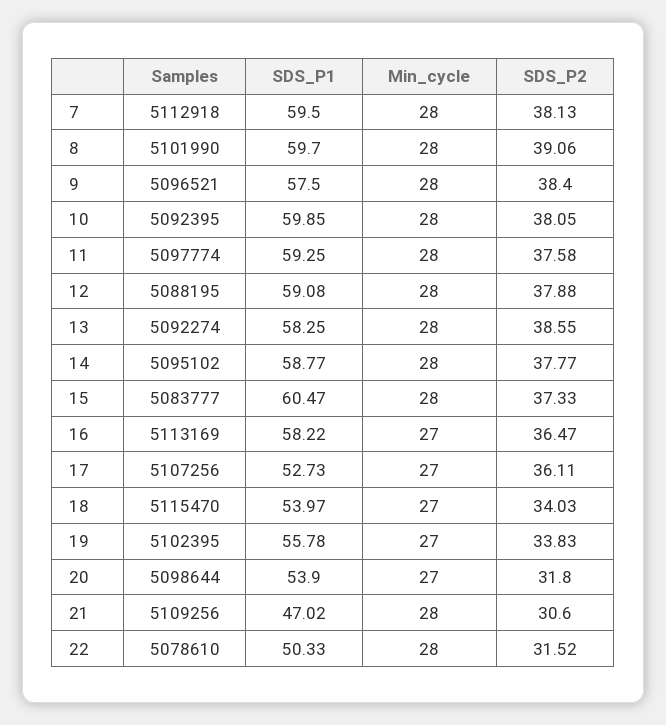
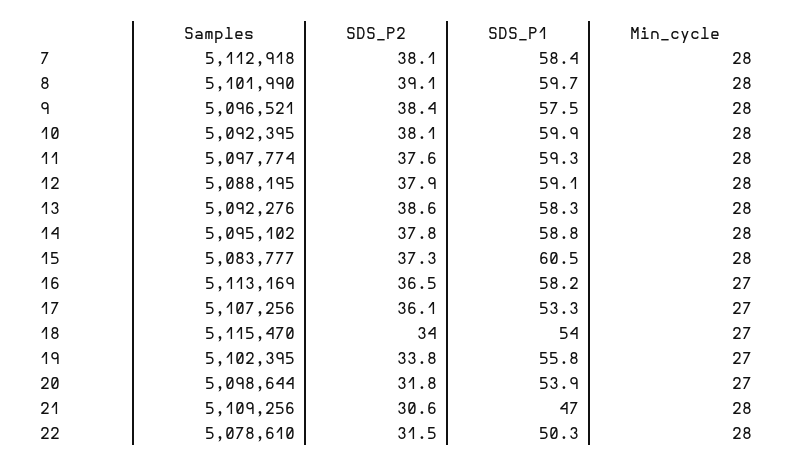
SDS_P1, 7: 59.5 -> 58.4
Samples, 13: 5092274 -> 5092276
SDS_P1, 17: 52.73 -> 53.3

